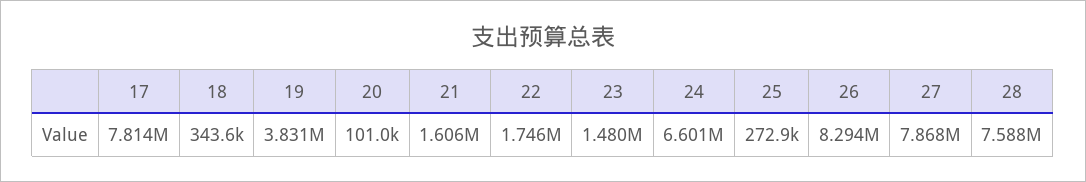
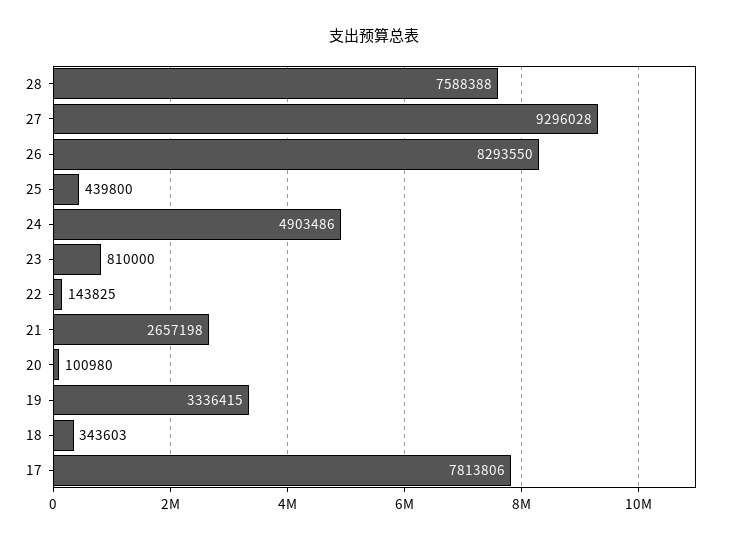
19: 3831000 -> 3336415
21: 1606000 -> 2657198
22: 1746000 -> 143825
23: 1480000 -> 810000
24: 6601000 -> 4903486
25: 272900 -> 439800
27: 7868000 -> 9296028

